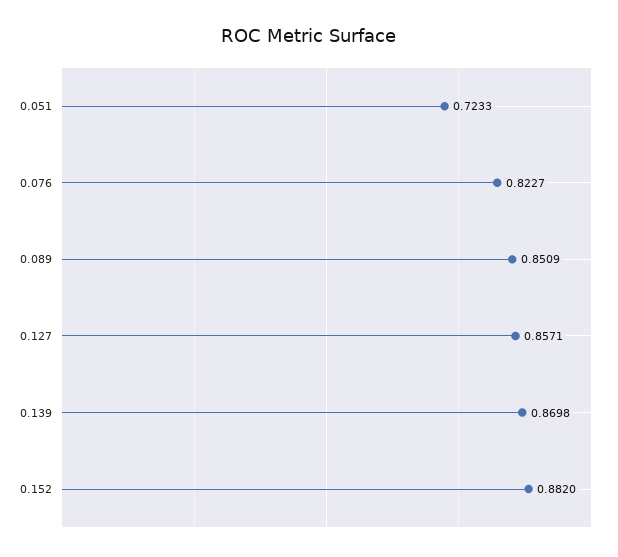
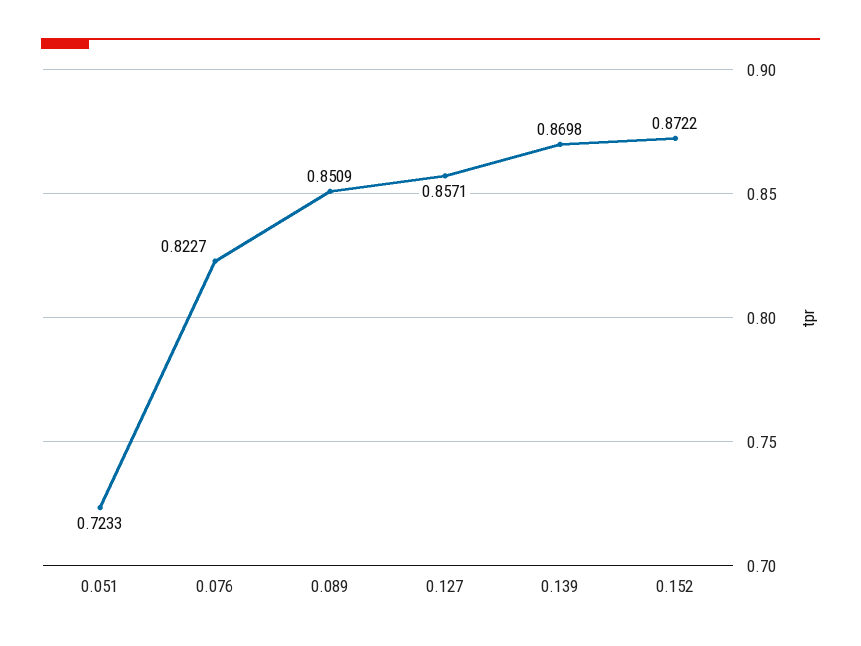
0.152: 0.882 -> 0.8722

